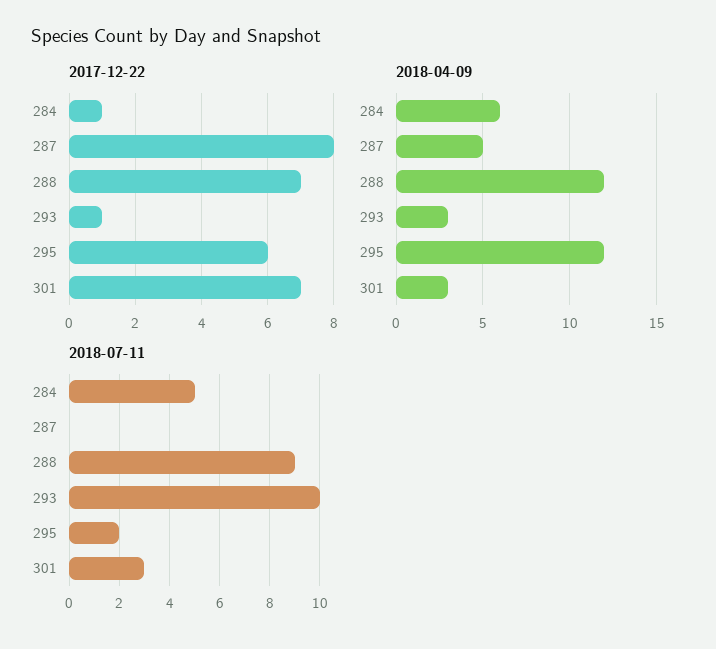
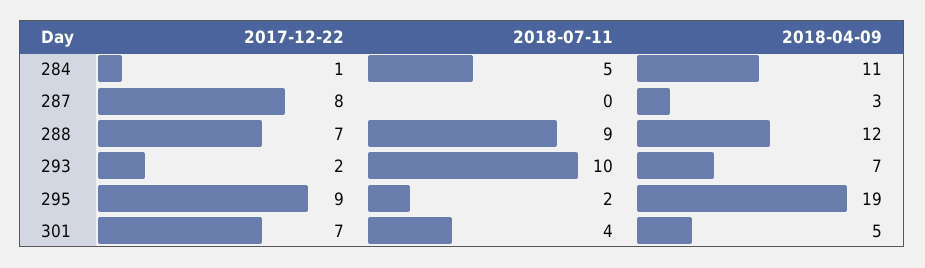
2017-12-22, 293: 1 -> 2
2017-12-22, 295: 6 -> 9
2018-04-09, 284: 6 -> 11
2018-04-09, 287: 5 -> 3
2018-04-09, 293: 3 -> 7
2018-04-09, 295: 12 -> 19
2018-04-09, 301: 3 -> 5
2018-07-11, 301: 3 -> 4

